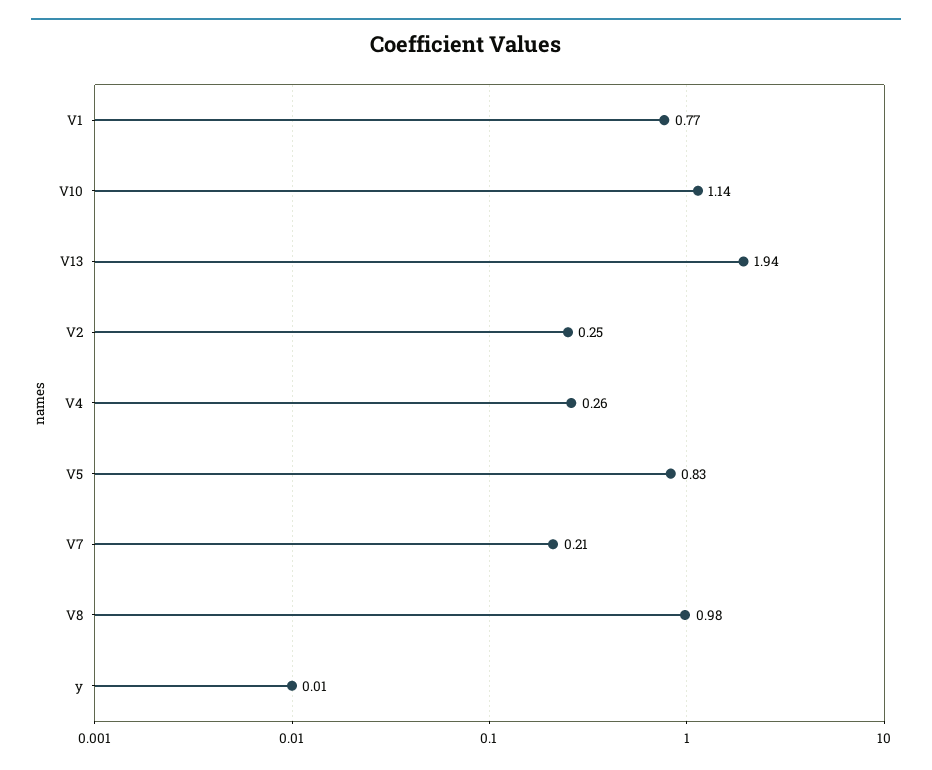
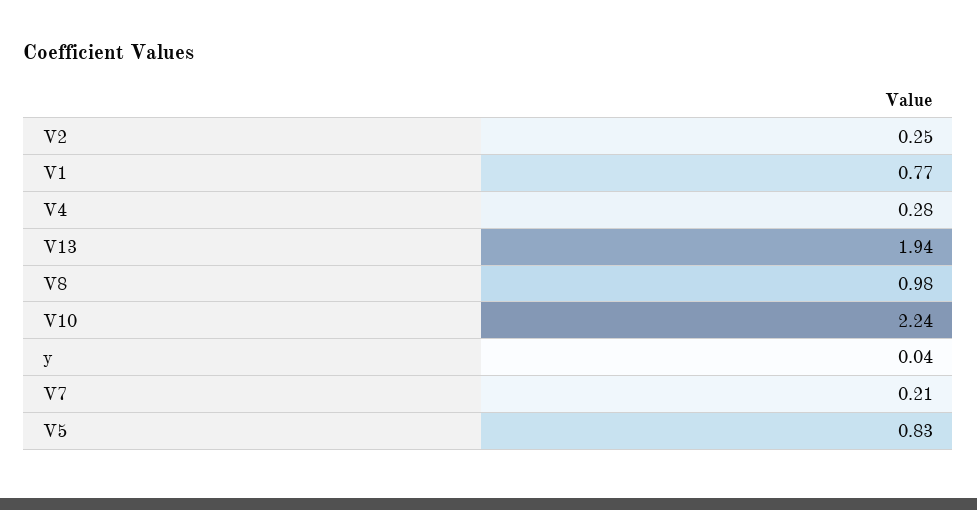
V10: 1.14 -> 2.24
V4: 0.26 -> 0.28
y: 0.01 -> 0.04

